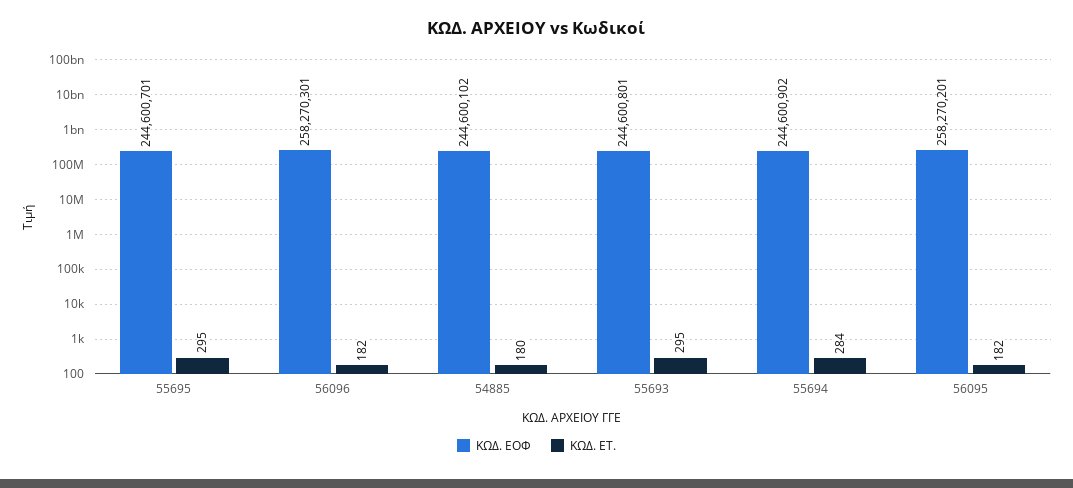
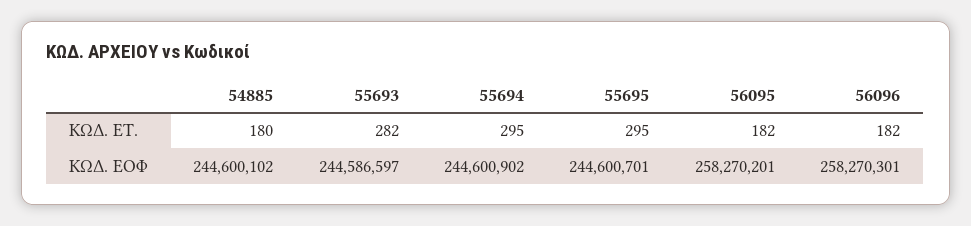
ΚΩΔ. ΕΟΦ, 55693: 244600801 -> 244586597
ΚΩΔ. ΕΤ., 55693: 295 -> 282
ΚΩΔ. ΕΤ., 55694: 284 -> 295

